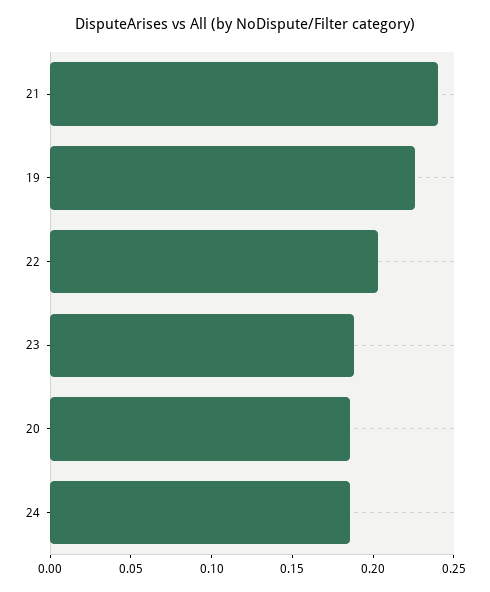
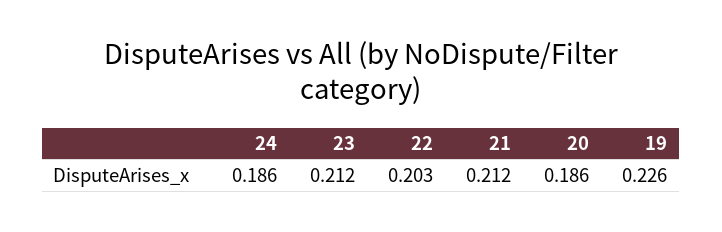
21: 0.24 -> 0.212
23: 0.19 -> 0.212

